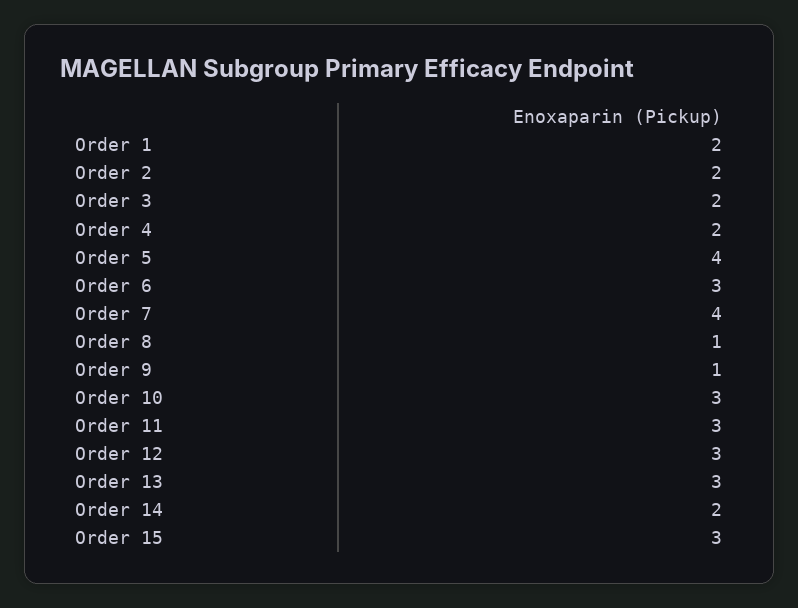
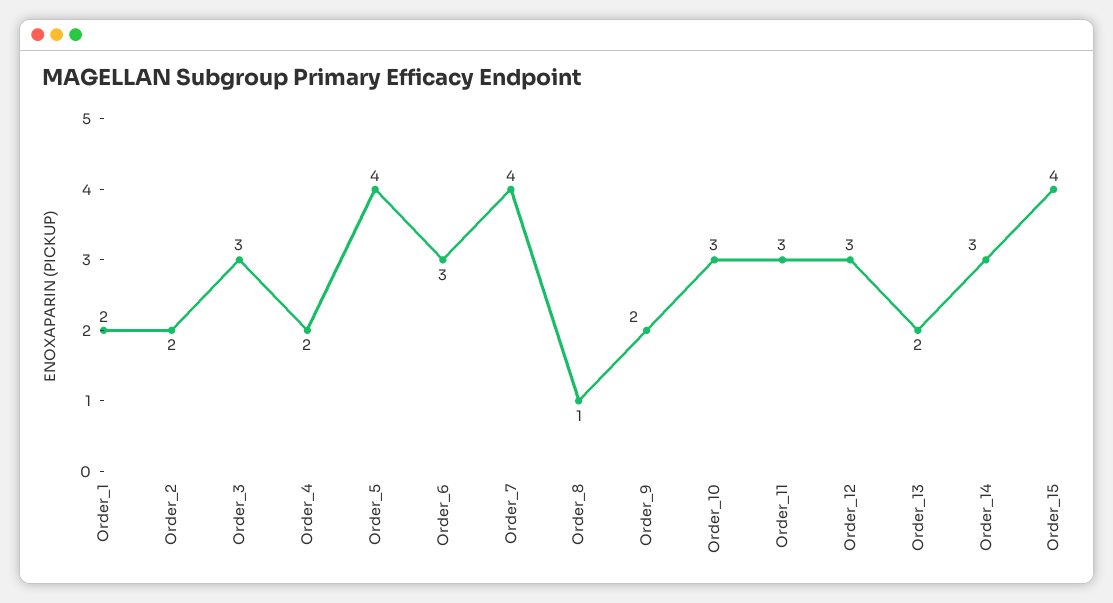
Order 3: 2 -> 3
Order 9: 1 -> 2
Order 13: 3 -> 2
Order 14: 2 -> 3
Order 15: 3 -> 4

